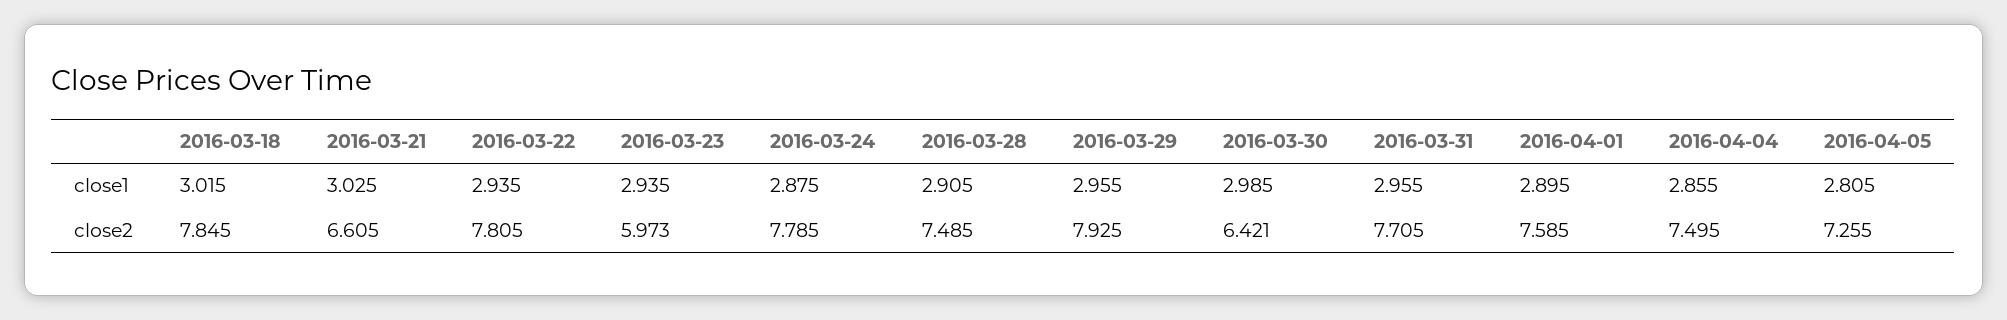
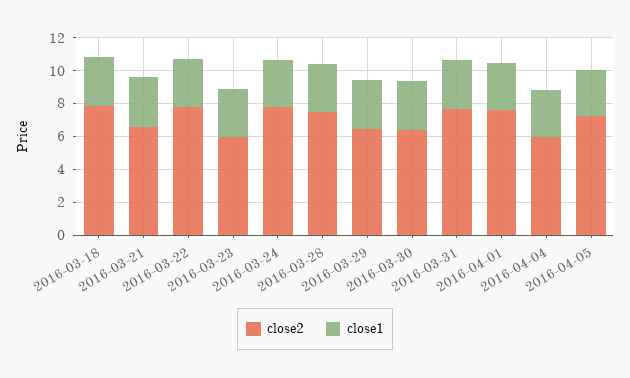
close2, 2016-03-29: 7.925 -> 6.5
close2, 2016-04-04: 7.495 -> 6

